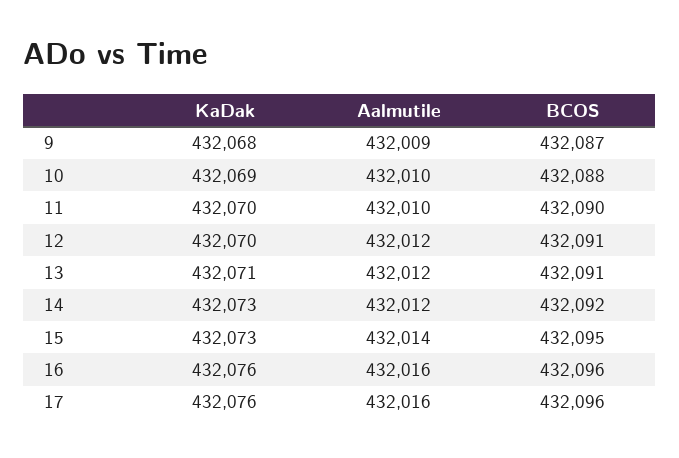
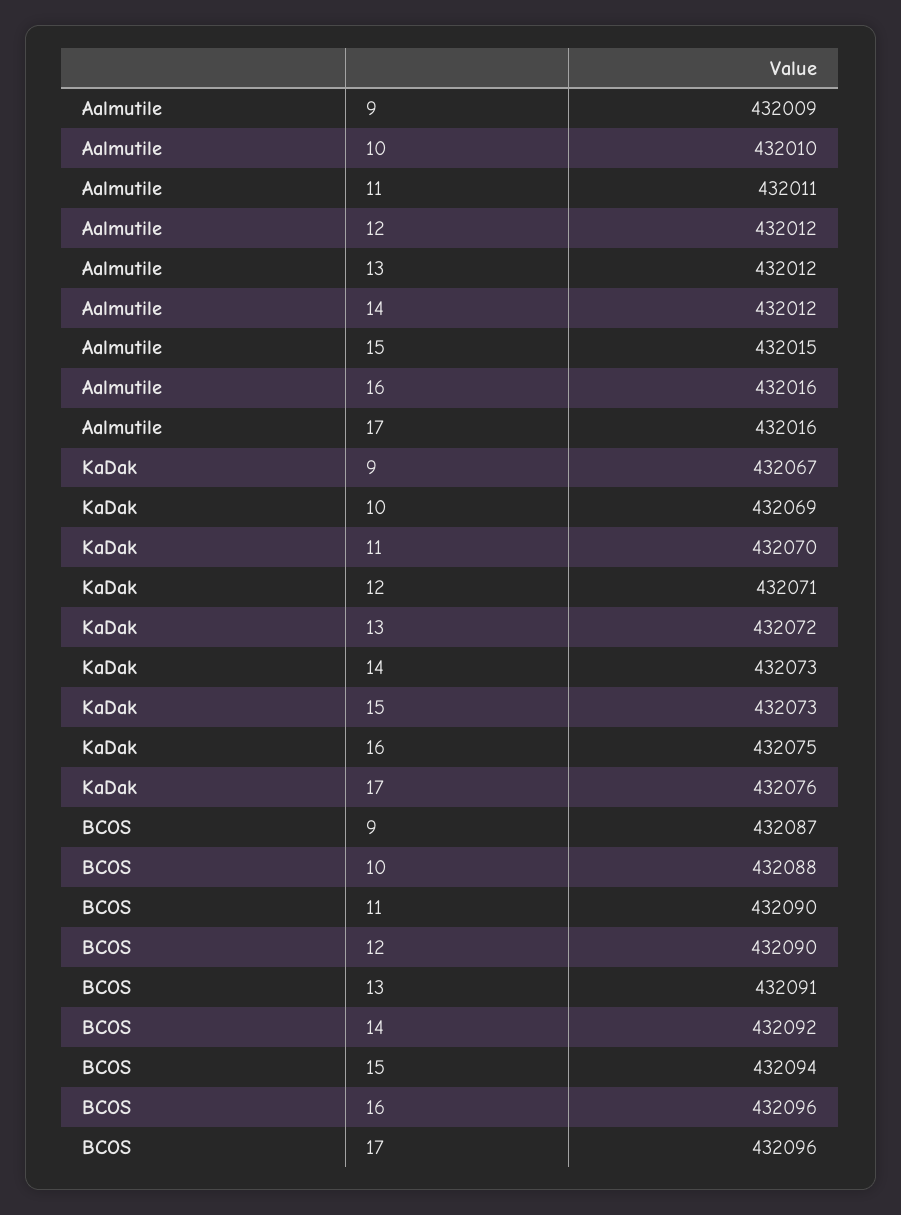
KaDak, 9: 432068 -> 432067
Aalmutile, 11: 432010 -> 432011
KaDak, 12: 432070 -> 432071
BCOS, 12: 432091 -> 432090
KaDak, 13: 432071 -> 432072
Aalmutile, 15: 432014 -> 432015
BCOS, 15: 432095 -> 432094
KaDak, 16: 432076 -> 432075

